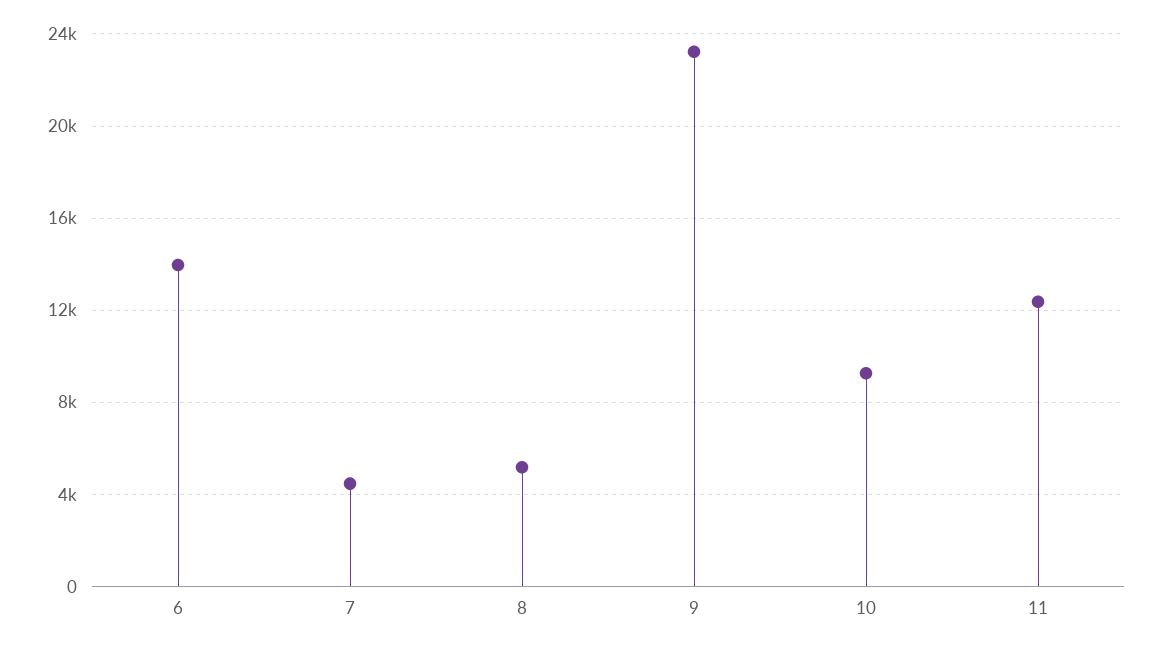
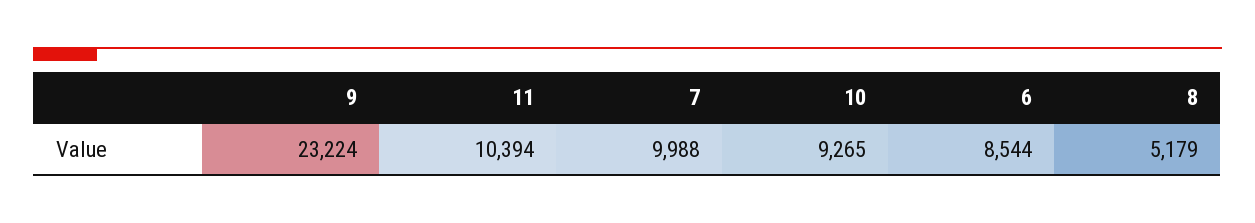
6: 14000 -> 8544
7: 4500 -> 9988
11: 12500 -> 10394

